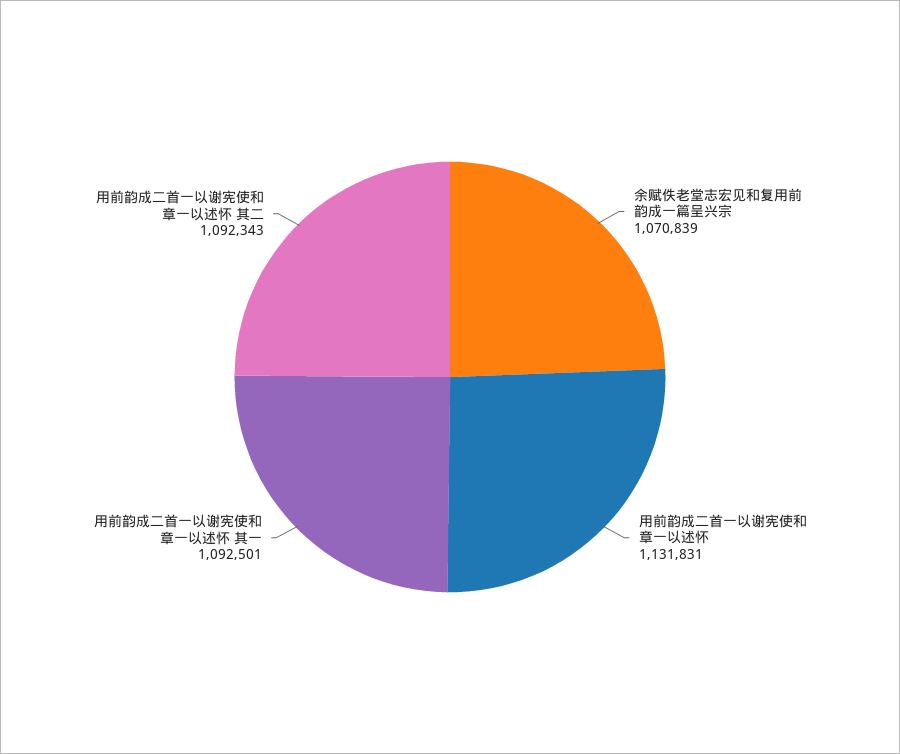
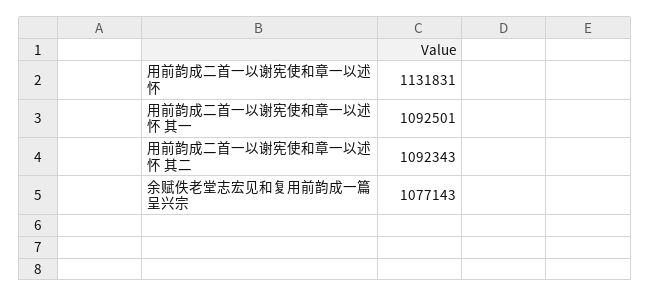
余赋佚老堂志宏见和复用前韵成一篇呈兴宗: 1070839 -> 1077143

